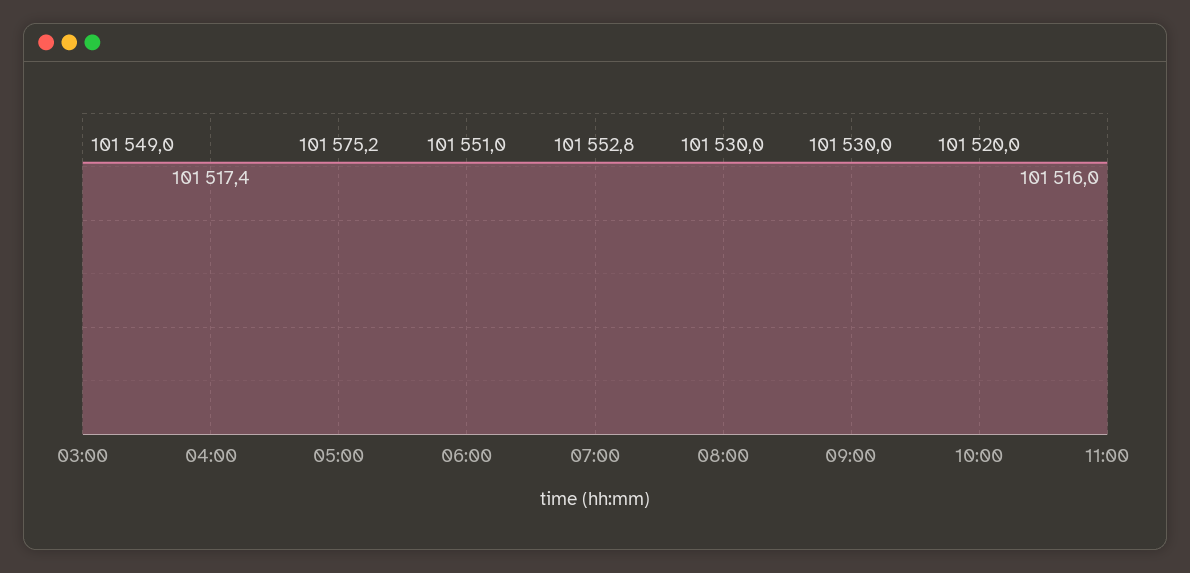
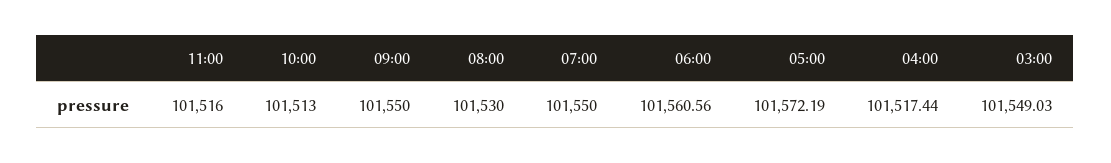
05:00: 101575.2 -> 101572.19
06:00: 101551 -> 101560.56
07:00: 101552.8 -> 101550
09:00: 101530 -> 101550
10:00: 101520 -> 101513

